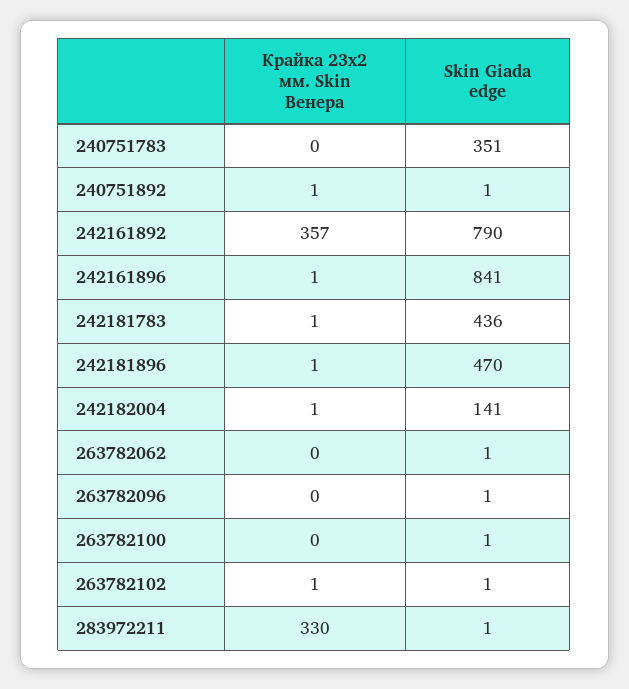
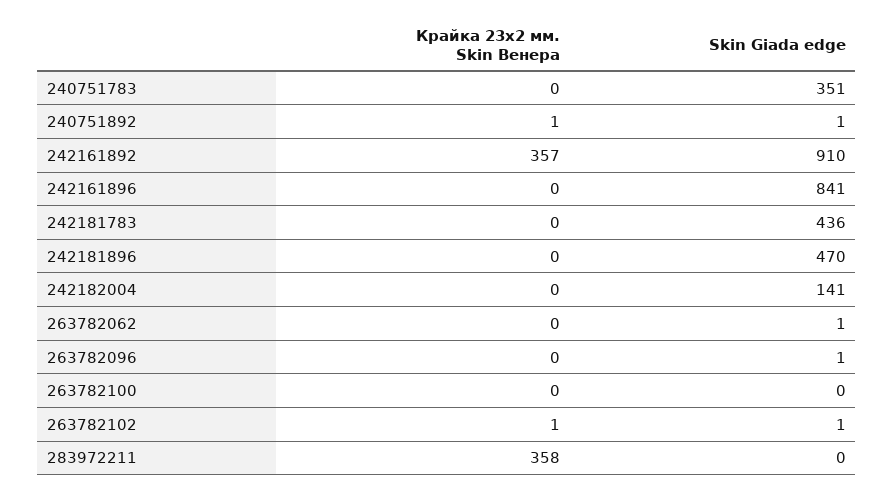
Skin Giada edge, 242161892: 790 -> 910
Крайка 23x2 мм. Skin Венера, 242161896: 1 -> 0
Крайка 23x2 мм. Skin Венера, 242181783: 1 -> 0
Крайка 23x2 мм. Skin Венера, 242181896: 1 -> 0
Крайка 23x2 мм. Skin Венера, 242182004: 1 -> 0
Skin Giada edge, 263782100: 1 -> 0
Крайка 23x2 мм. Skin Венера, 283972211: 330 -> 358
Skin Giada edge, 283972211: 1 -> 0

